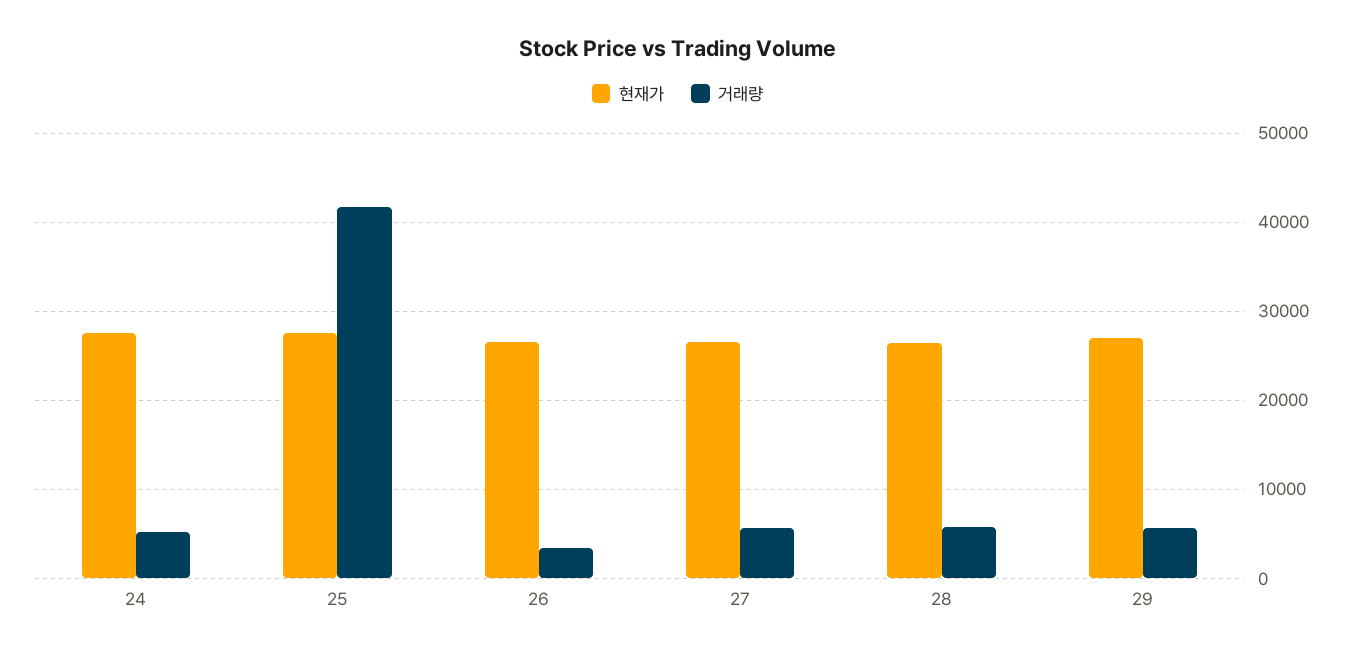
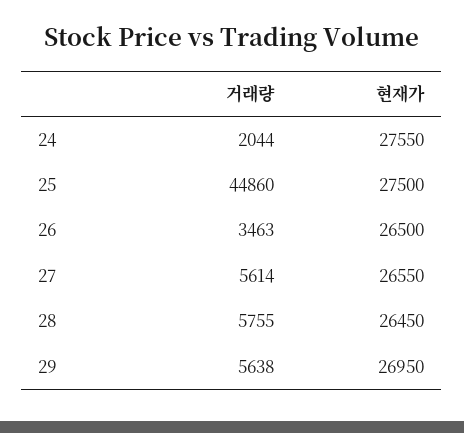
거래량, 24: 5000 -> 2044
거래량, 25: 42000 -> 44860

